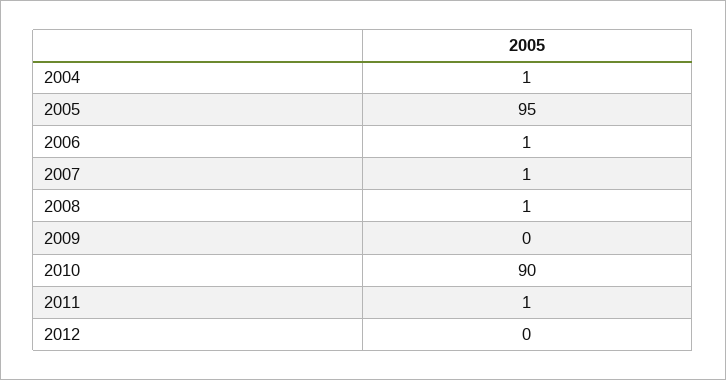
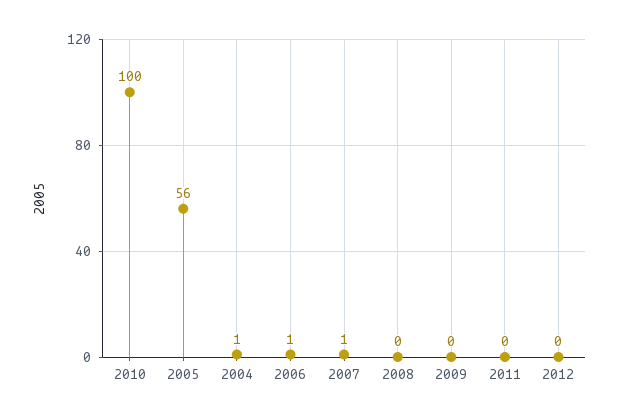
2005: 95 -> 56
2008: 1 -> 0
2010: 90 -> 100
2011: 1 -> 0

